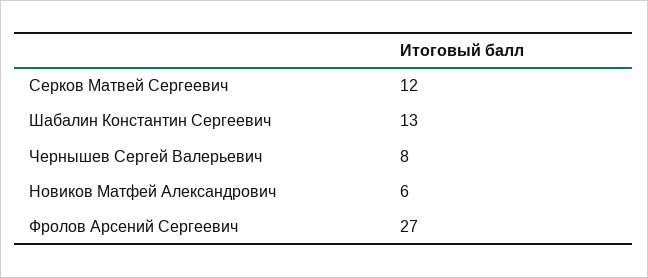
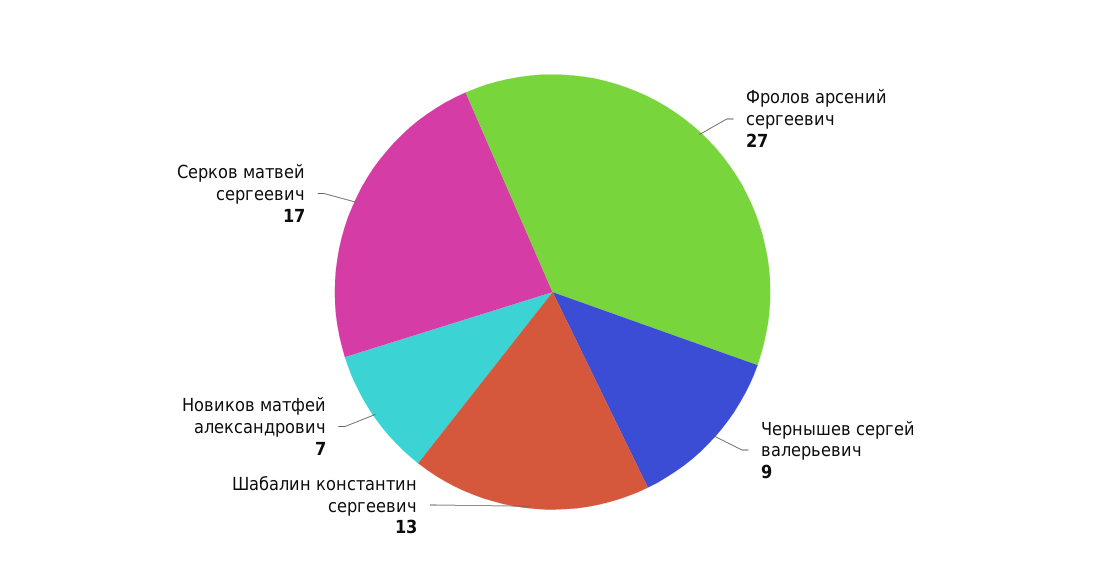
Серков Матвей Сергеевич: 12 -> 17
Чернышев Сергей Валерьевич: 8 -> 9
Новиков Матфей Александрович: 6 -> 7

